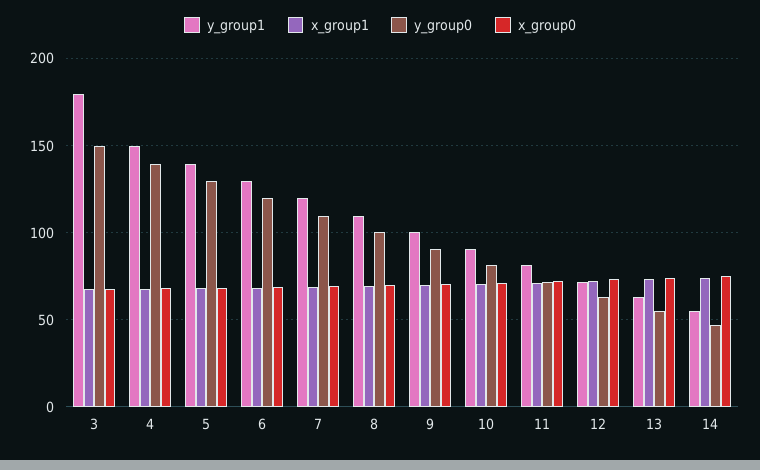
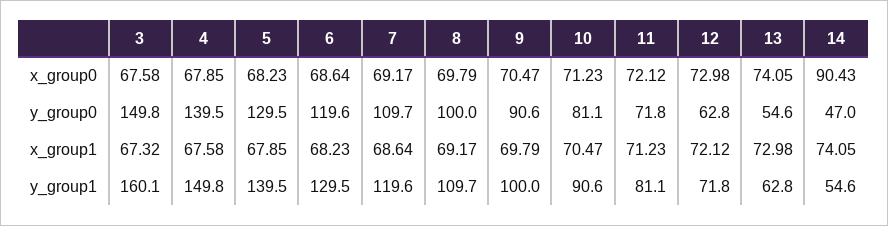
y_group1, 3: 180 -> 160.1
x_group0, 14: 75 -> 90.43

